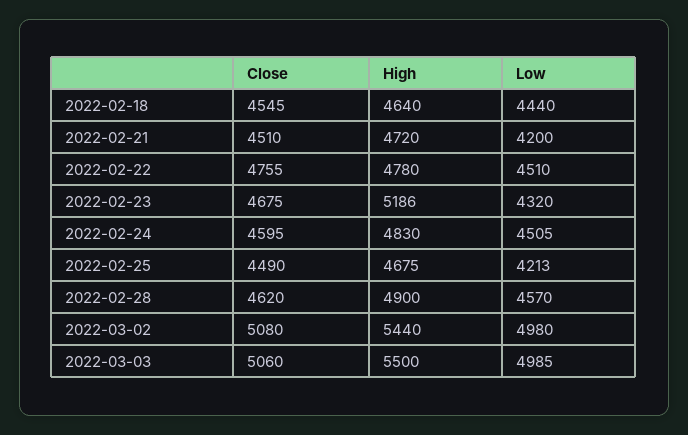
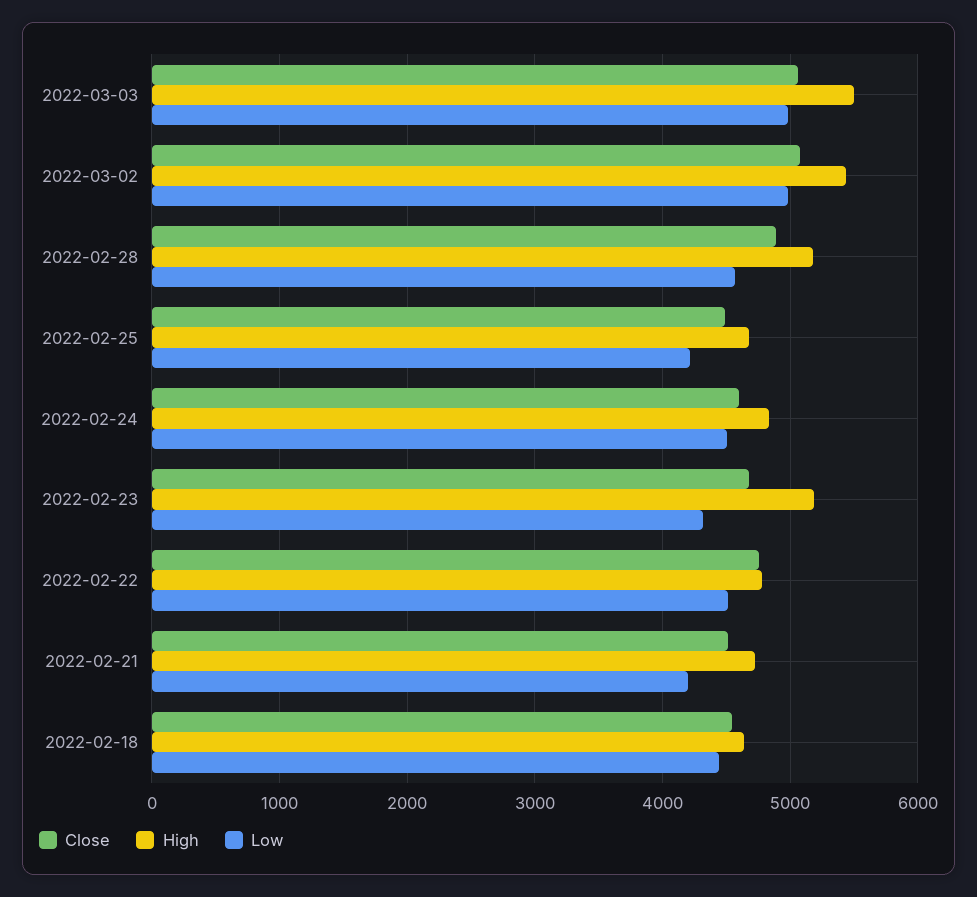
Close, 2022-02-28: 4620 -> 4900
High, 2022-02-28: 4900 -> 5200

